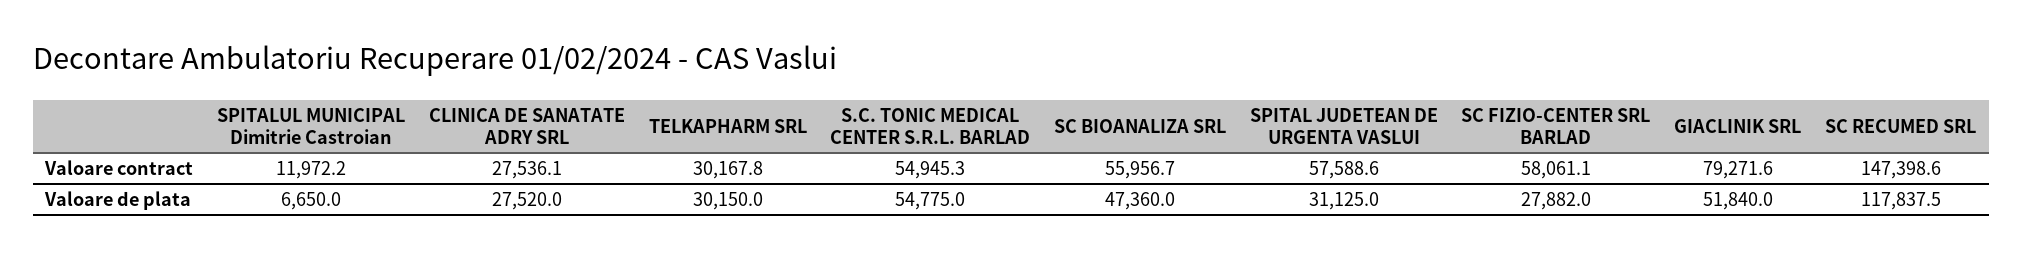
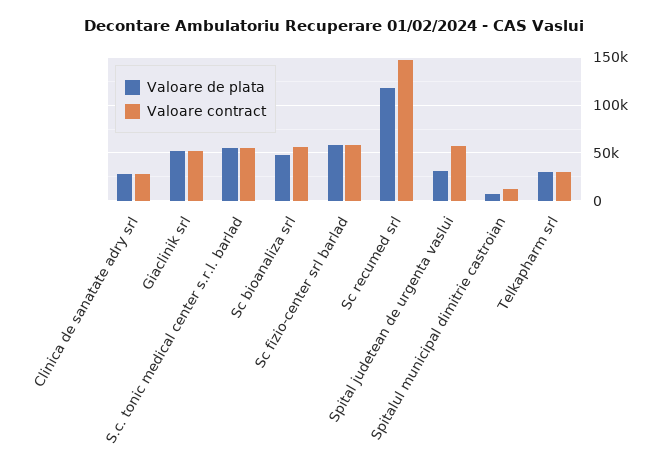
Valoare contract, GIACLINIK SRL: 79271.6 -> 50000
Valoare de plata, SC FIZIO-CENTER SRL BARLAD: 27882 -> 60000

